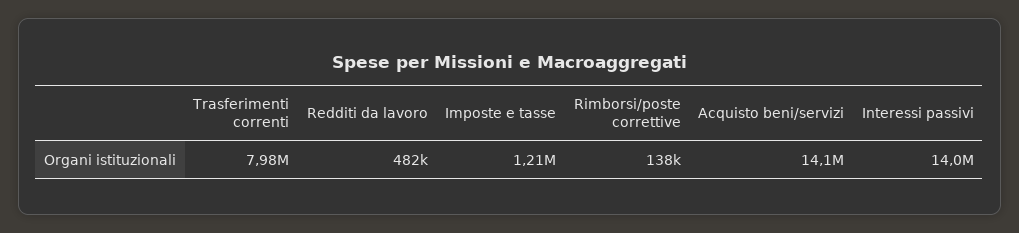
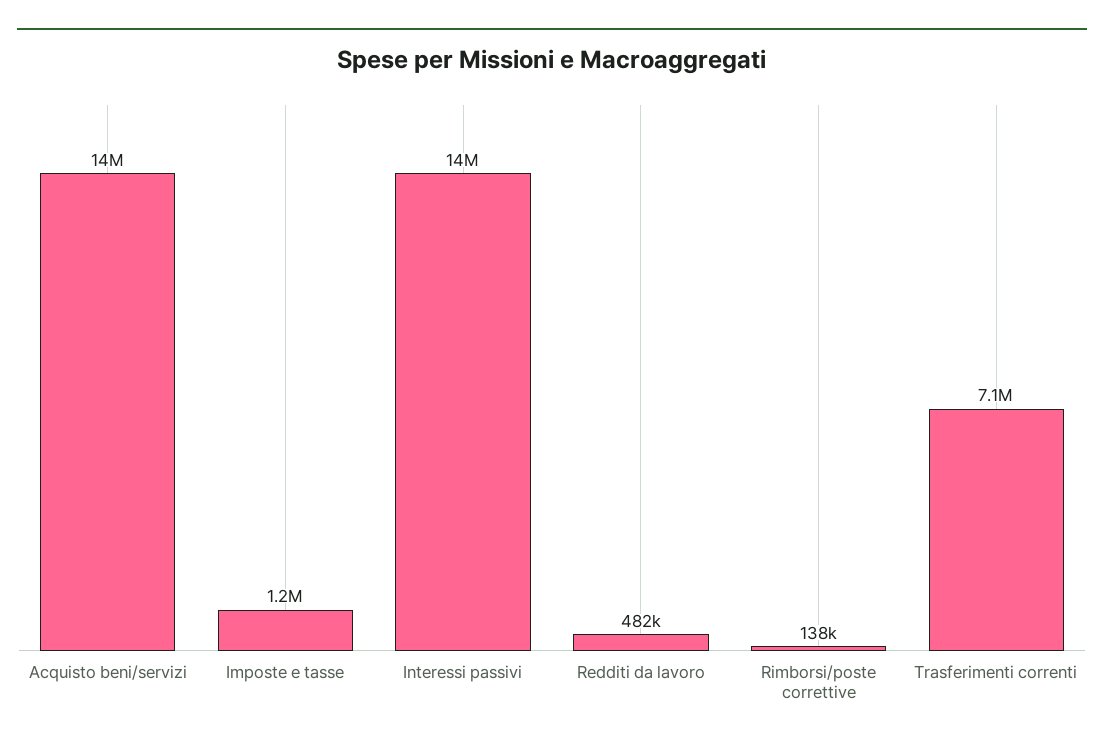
Trasferimenti correnti: 7980000 -> 7100000

